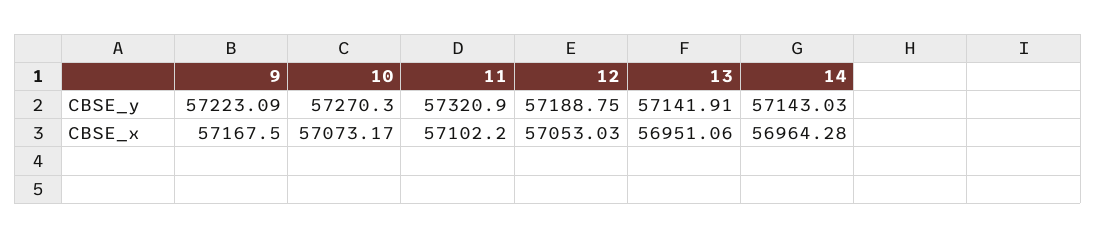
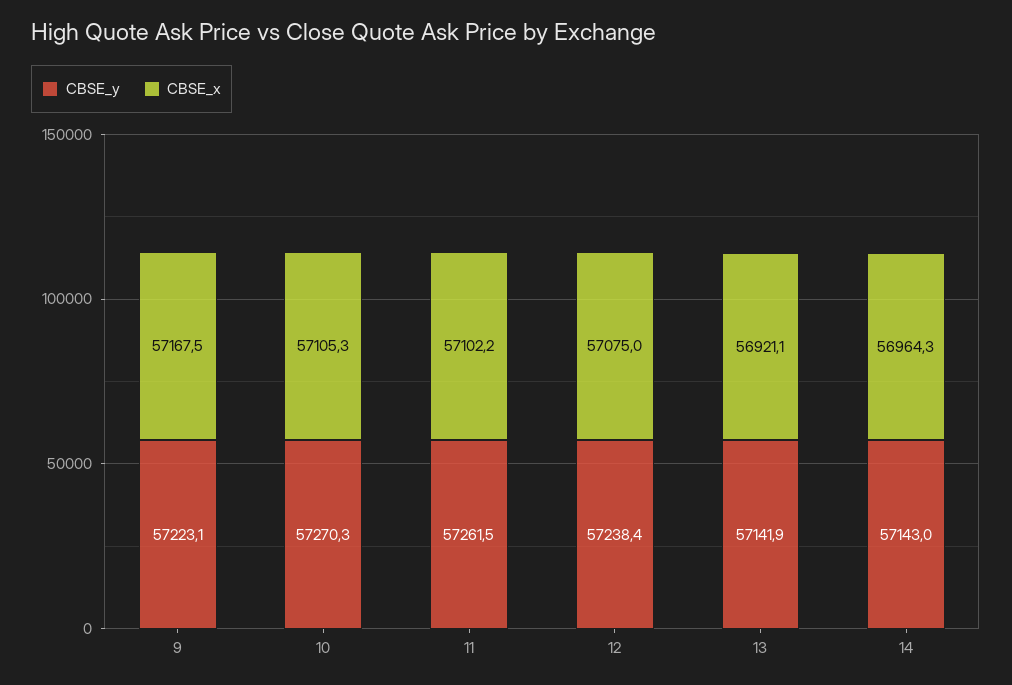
CBSE_y, 11: 57320.9 -> 57261.5
CBSE_y, 12: 57188.75 -> 57238.4
CBSE_x, 10: 57073.17 -> 57105.3
CBSE_x, 12: 57053.03 -> 57075
CBSE_x, 13: 56951.06 -> 56921.1

